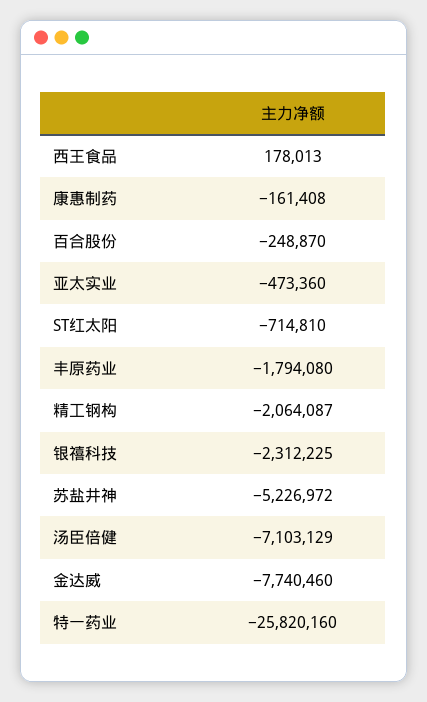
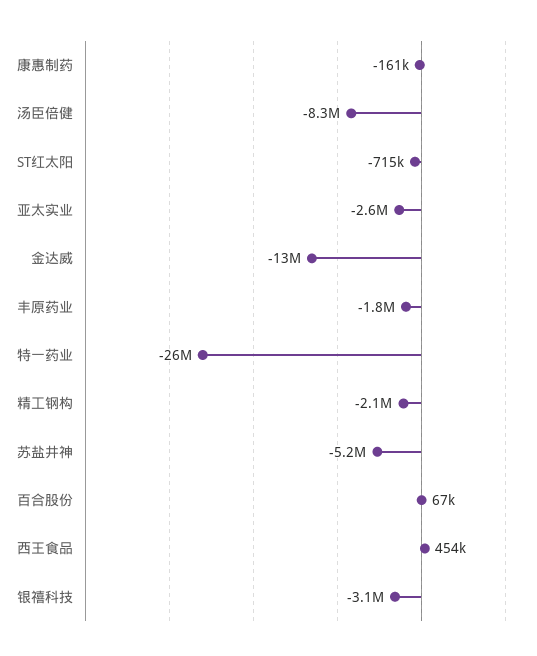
西王食品: 178013 -> 454000
百合股份: -248870 -> 67000
亚太实业: -473360 -> -2600000
银禧科技: -2312225 -> -3100000
汤臣倍健: -7103129 -> -8300000
金达威: -7740460 -> -13000000

